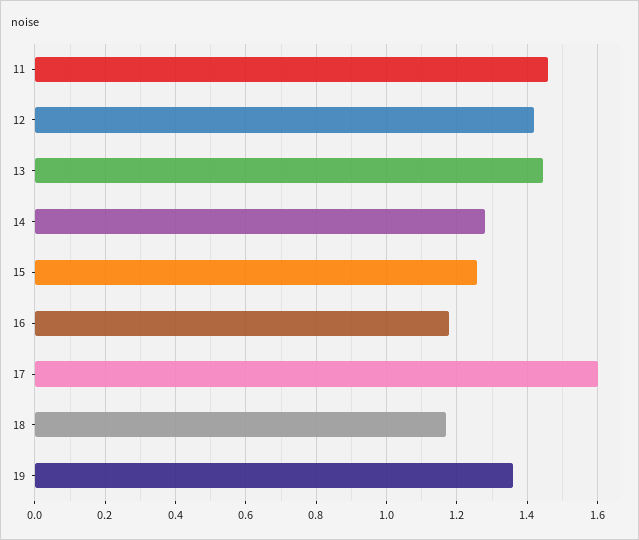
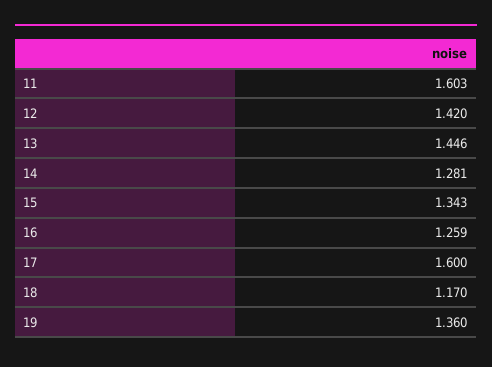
11: 1.46 -> 1.603
15: 1.26 -> 1.343
16: 1.18 -> 1.259

